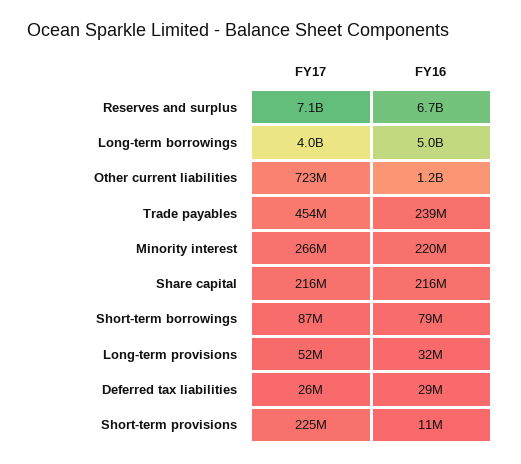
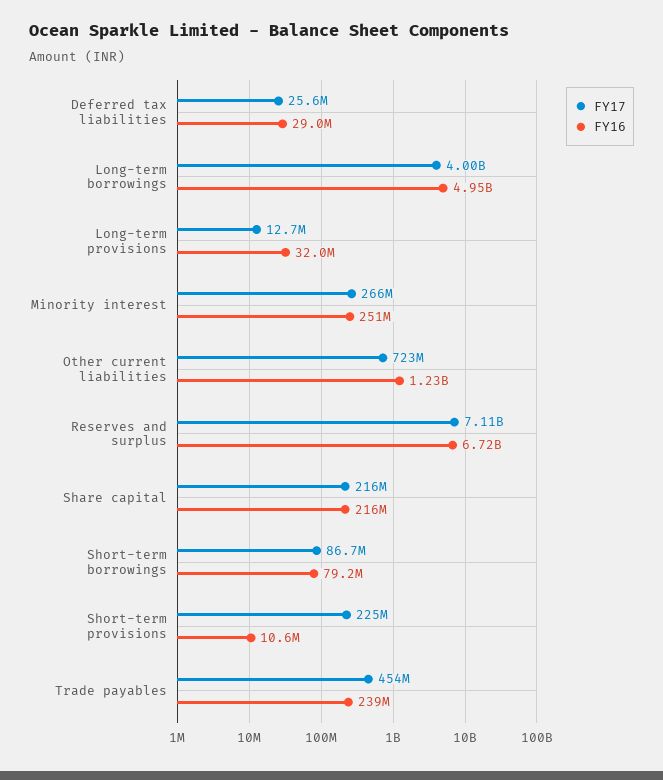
FY16, Minority interest: 220000000 -> 251000000
FY17, Long-term provisions: 52000000 -> 12700000

